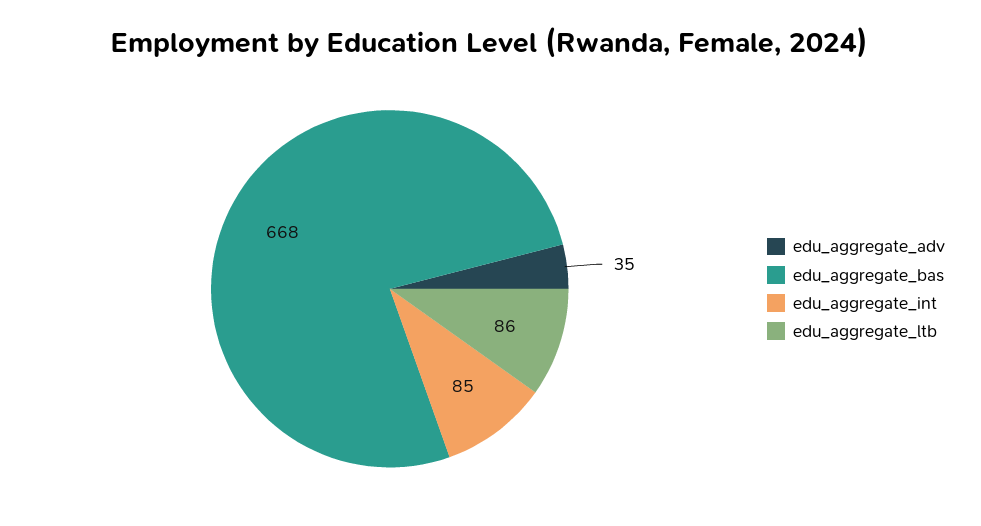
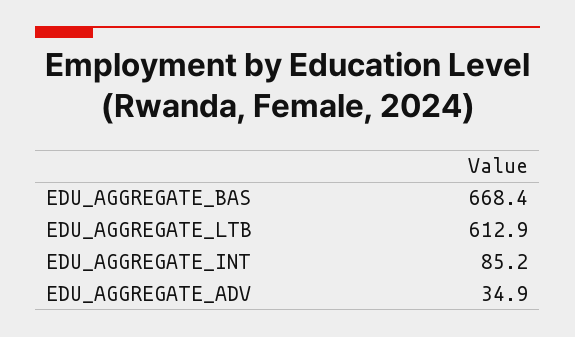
edu_aggregate_ltb: 86 -> 612.9

